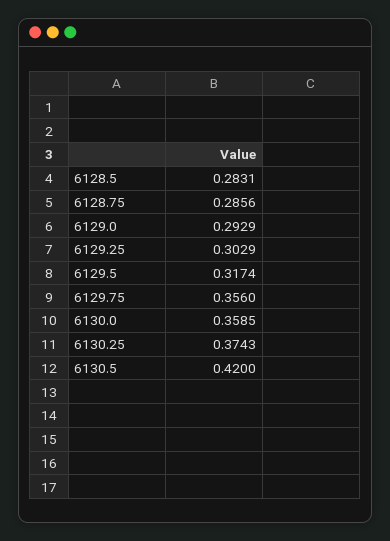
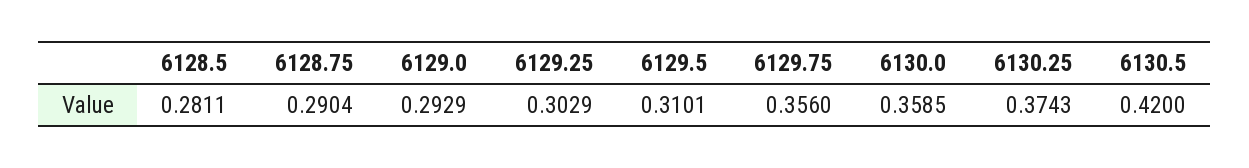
6128.5: 0.2831 -> 0.2811
6128.75: 0.2856 -> 0.2904
6129.5: 0.3174 -> 0.3101

